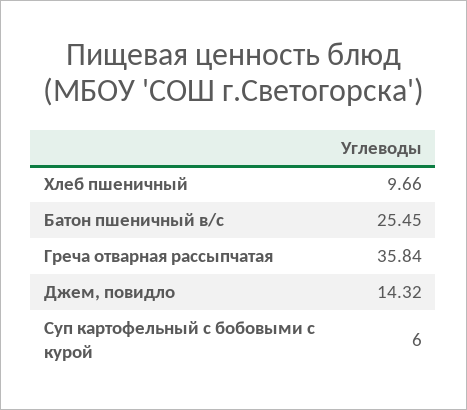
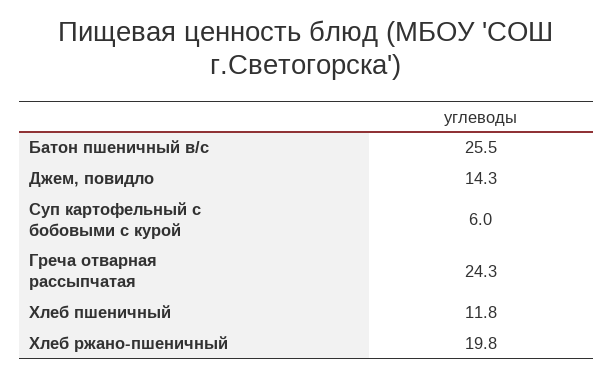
Хлеб пшеничный: 9.66 -> 11.8
Греча отварная рассыпчатая: 35.84 -> 24.3
Хлеб ржано-пшеничный: none -> 19.8

